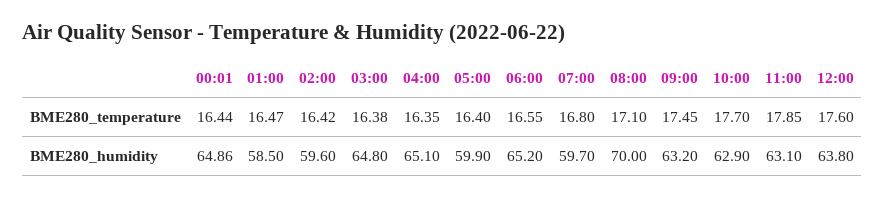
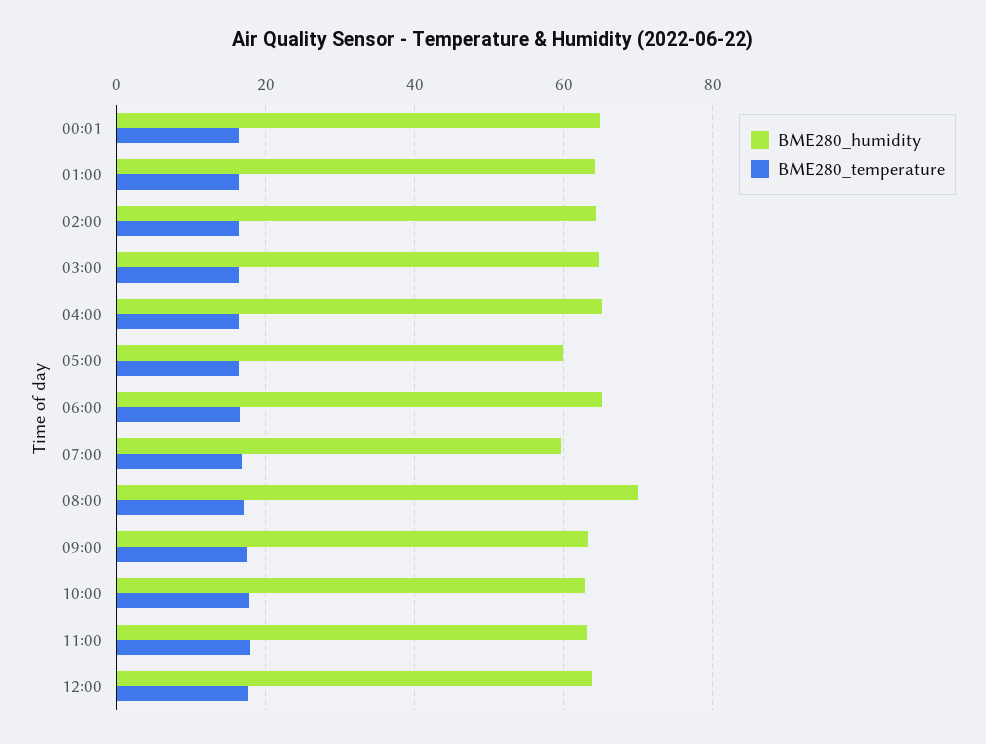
BME280_humidity, 01:00: 58.5 -> 64
BME280_humidity, 02:00: 59.6 -> 64

